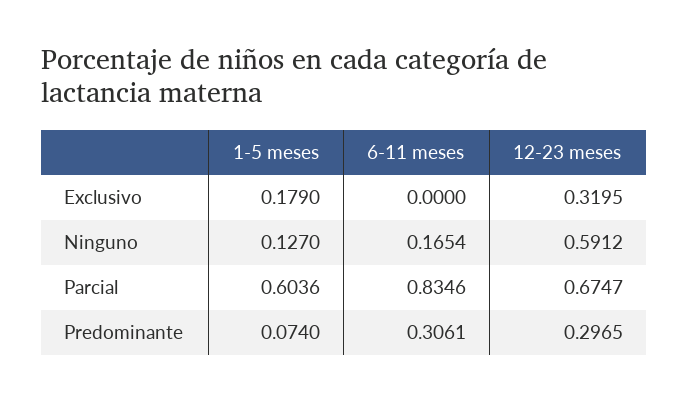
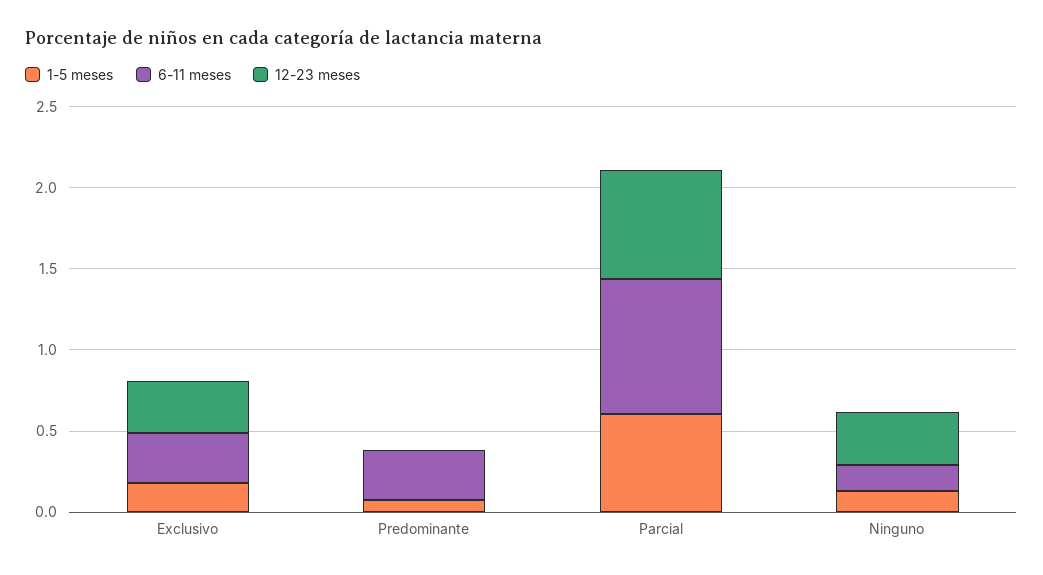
6-11 meses, Exclusivo: 0 -> 0.3
12-23 meses, Ninguno: 0.5912 -> 0.3
12-23 meses, Predominante: 0.2965 -> 0

